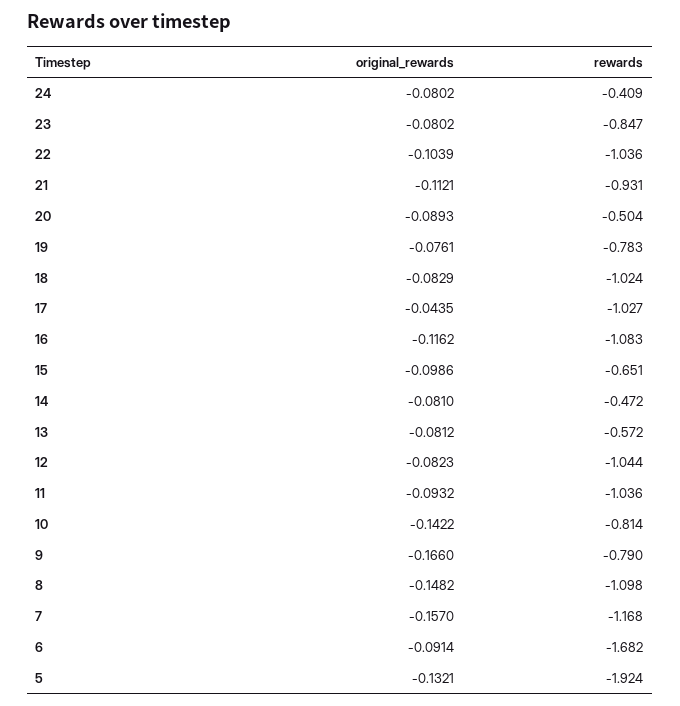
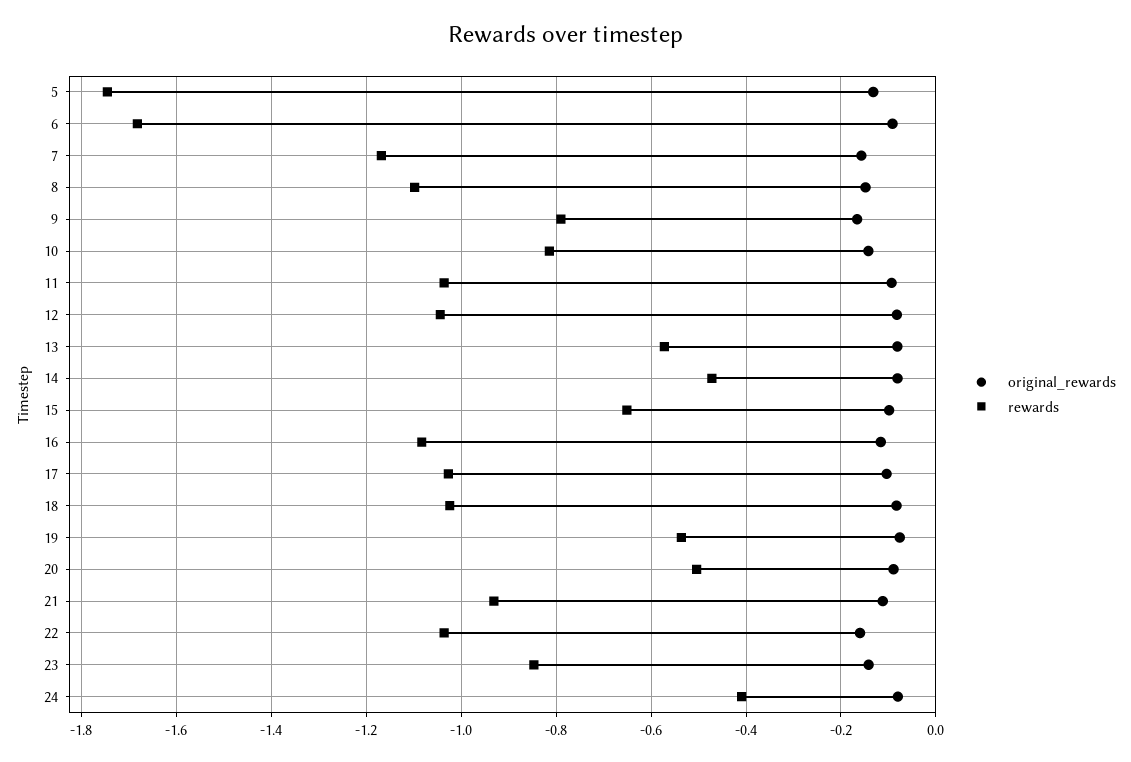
original_rewards, 23: -0.0802 -> -0.14
original_rewards, 22: -0.1039 -> -0.16
rewards, 19: -0.783 -> -0.54
original_rewards, 17: -0.0435 -> -0.1
rewards, 5: -1.924 -> -1.74

